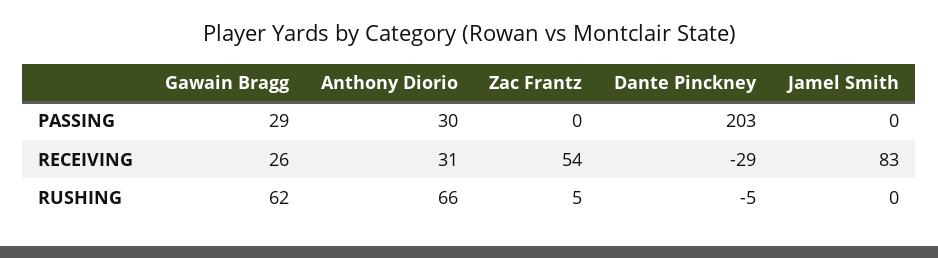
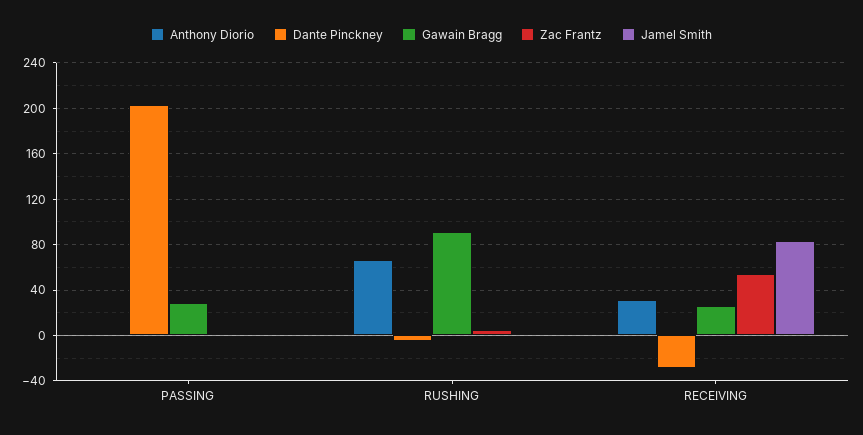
Anthony Diorio, PASSING: 30 -> 0
Gawain Bragg, RUSHING: 62 -> 90

